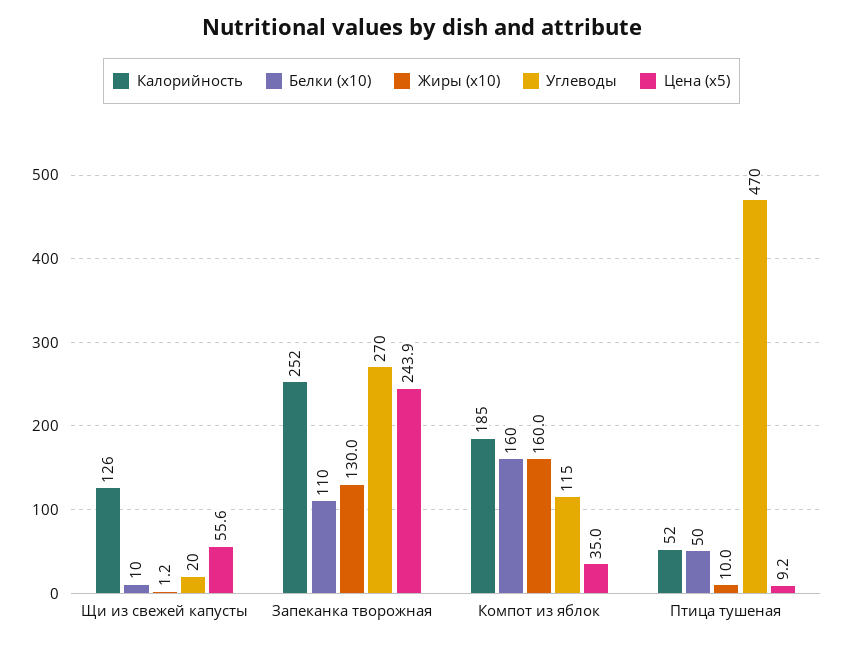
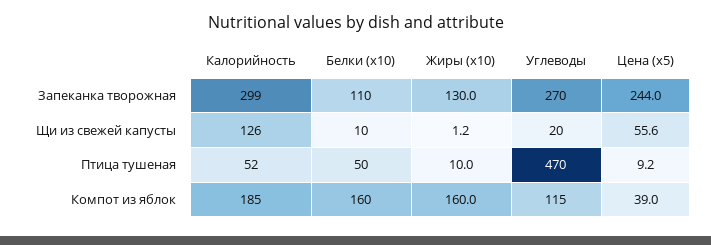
Калорийность, Запеканка творожная: 252 -> 299
Цена (x5), Запеканка творожная: 243.9 -> 244
Цена (x5), Компот из яблок: 35 -> 39

